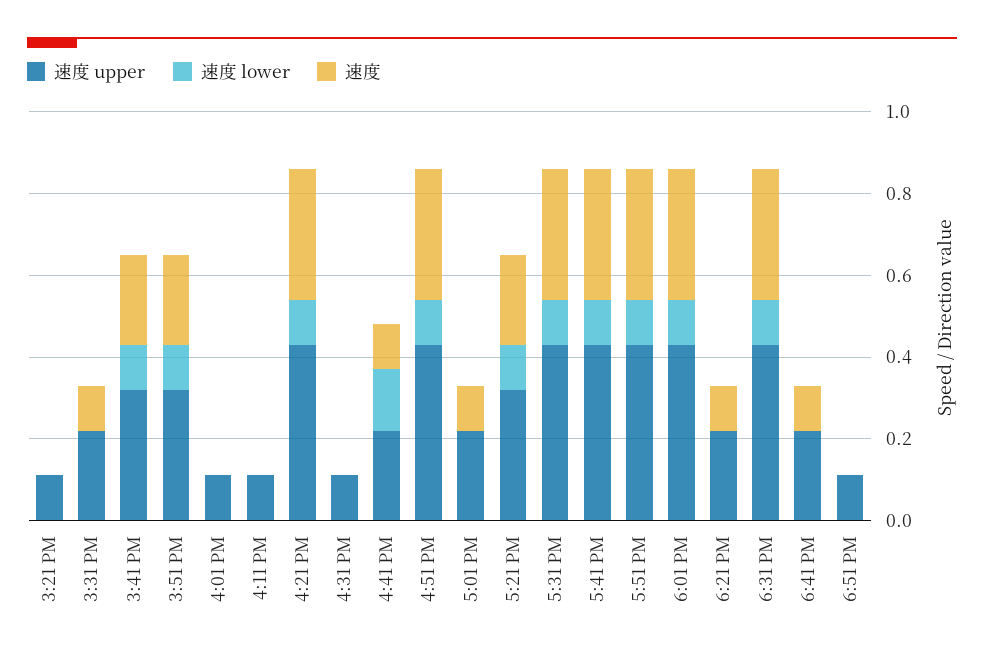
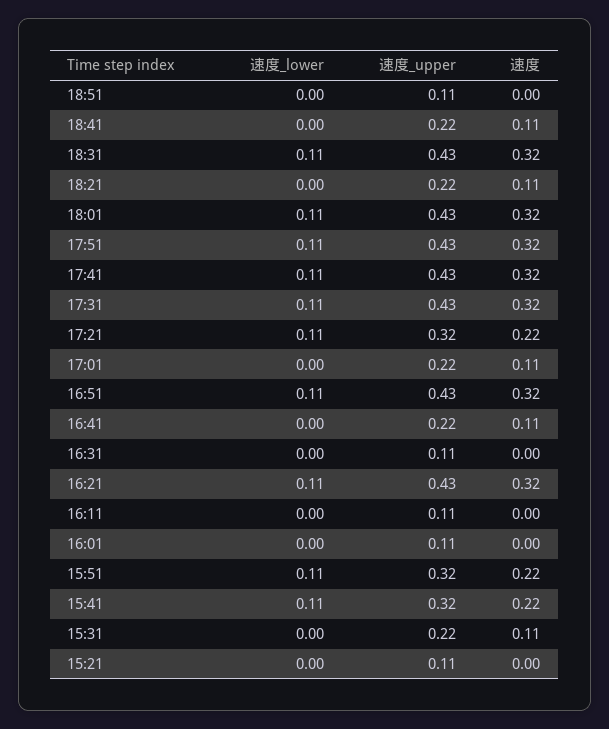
速度 lower, 4:41 PM: 0.15 -> 0

